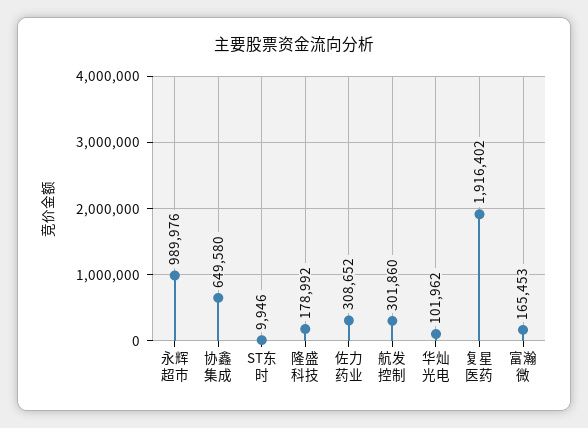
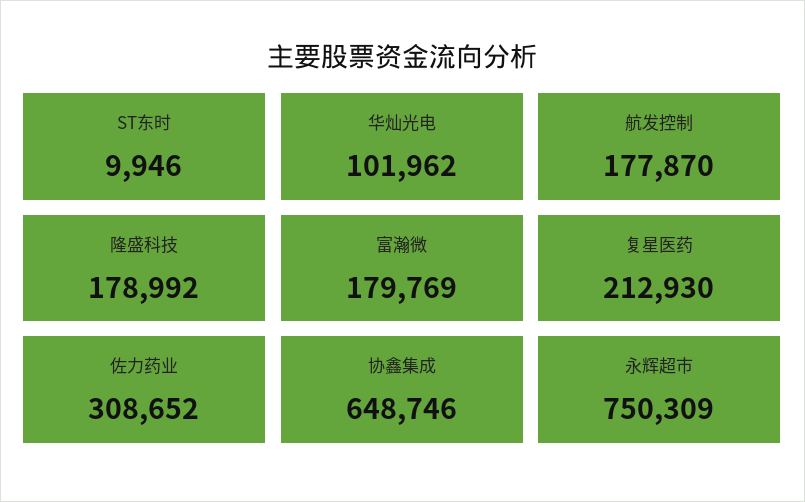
永辉超市: 989976 -> 750309
协鑫集成: 649580 -> 648746
航发控制: 301860 -> 177870
复星医药: 1916402 -> 212930
富瀚微: 165453 -> 179769

